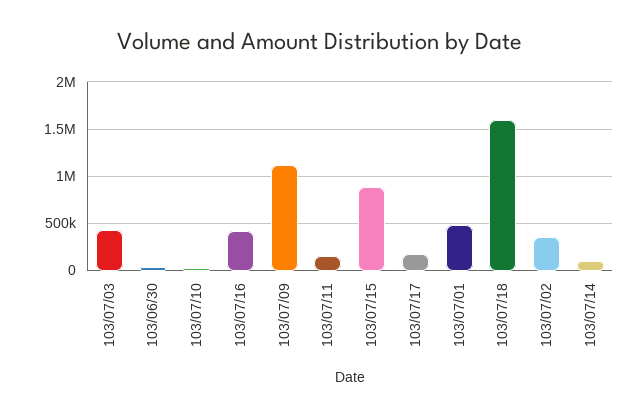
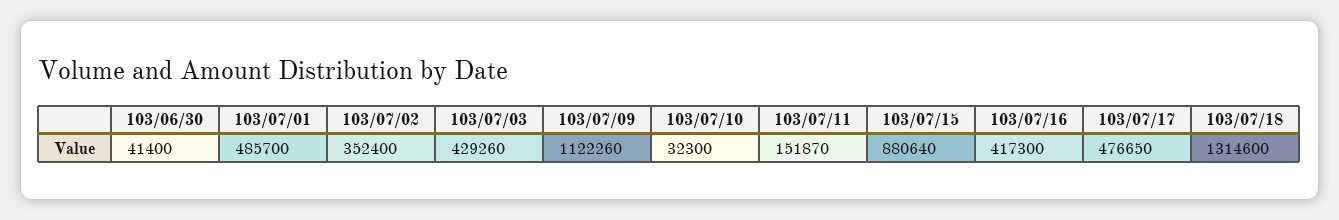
103/07/17: 200000 -> 476650
103/07/18: 1600000 -> 1314600
103/07/14: 100000 -> none

